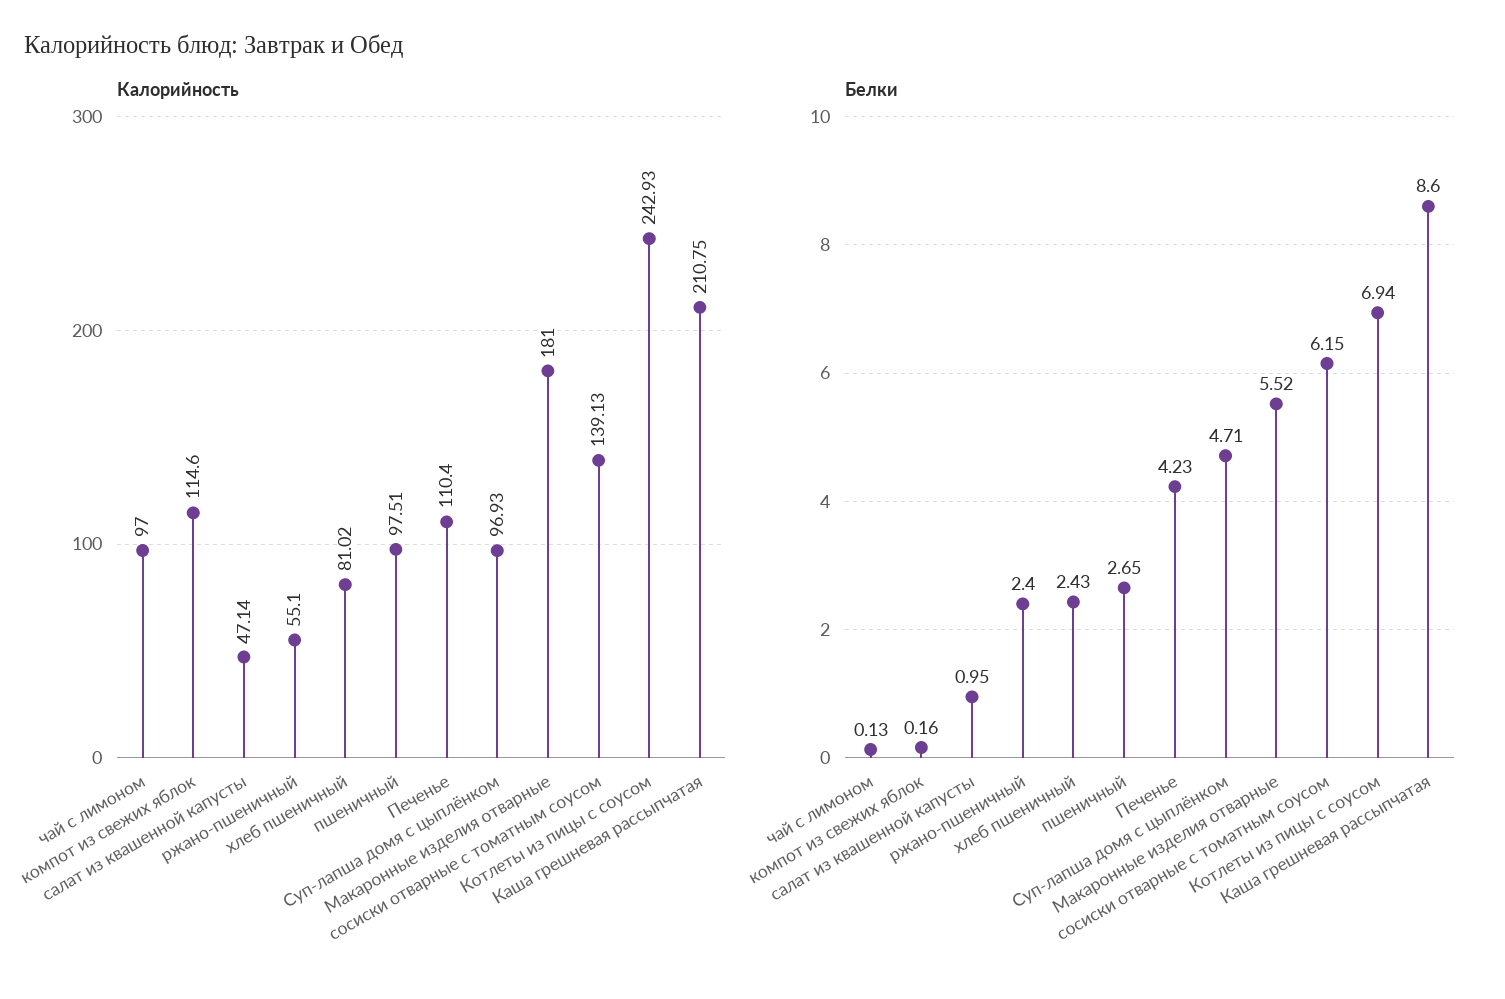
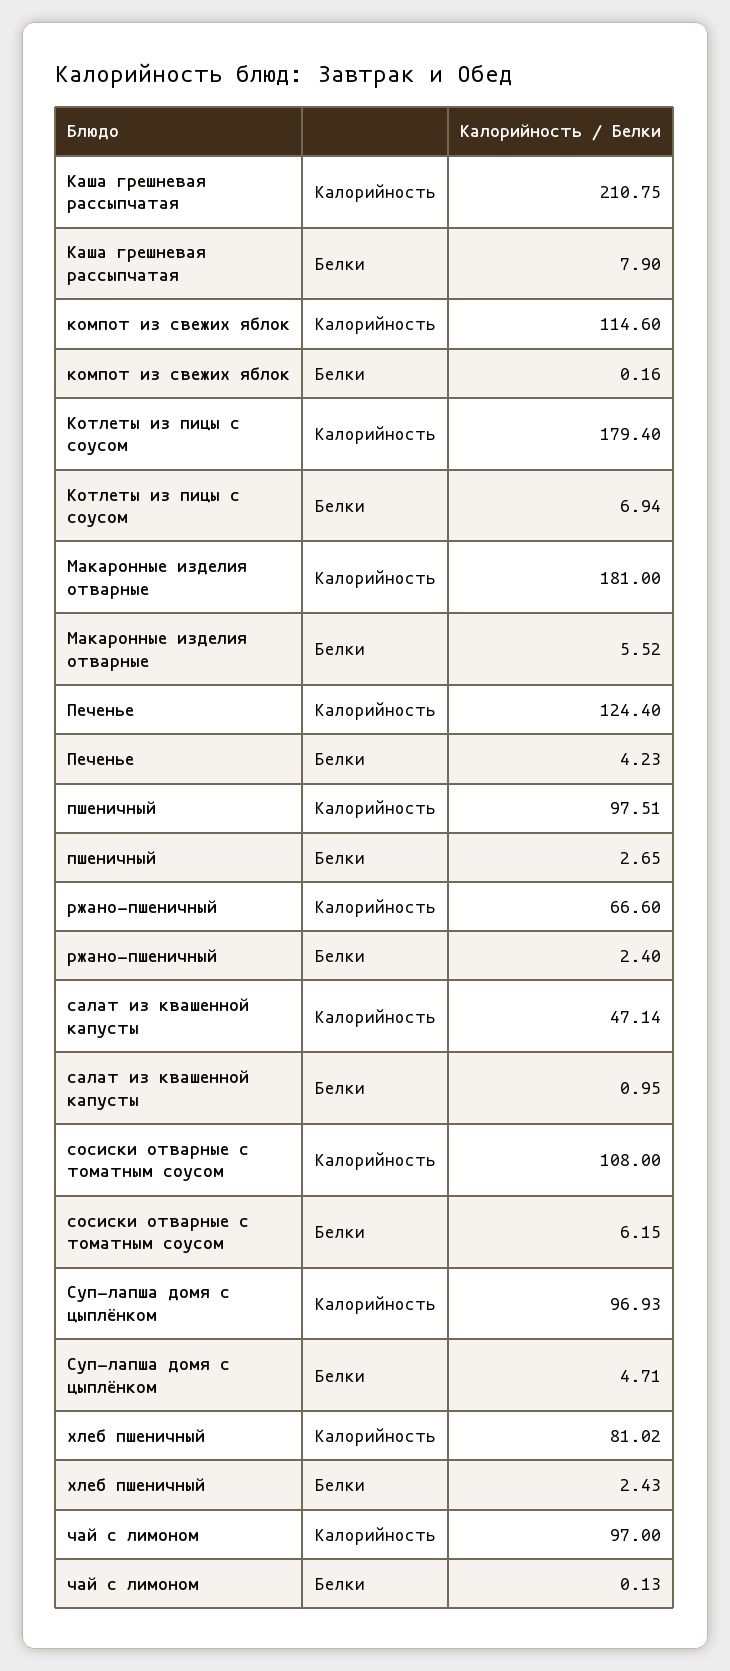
Калорийность, ржано-пшеничный: 55.1 -> 66.6
Калорийность, Печенье: 110.4 -> 124.4
Калорийность, сосиски отварные с томатным соусом: 139.13 -> 108
Калорийность, Котлеты из пицы с соусом: 242.93 -> 179.4
Белки, Каша грешневая рассыпчатая: 8.6 -> 7.9

